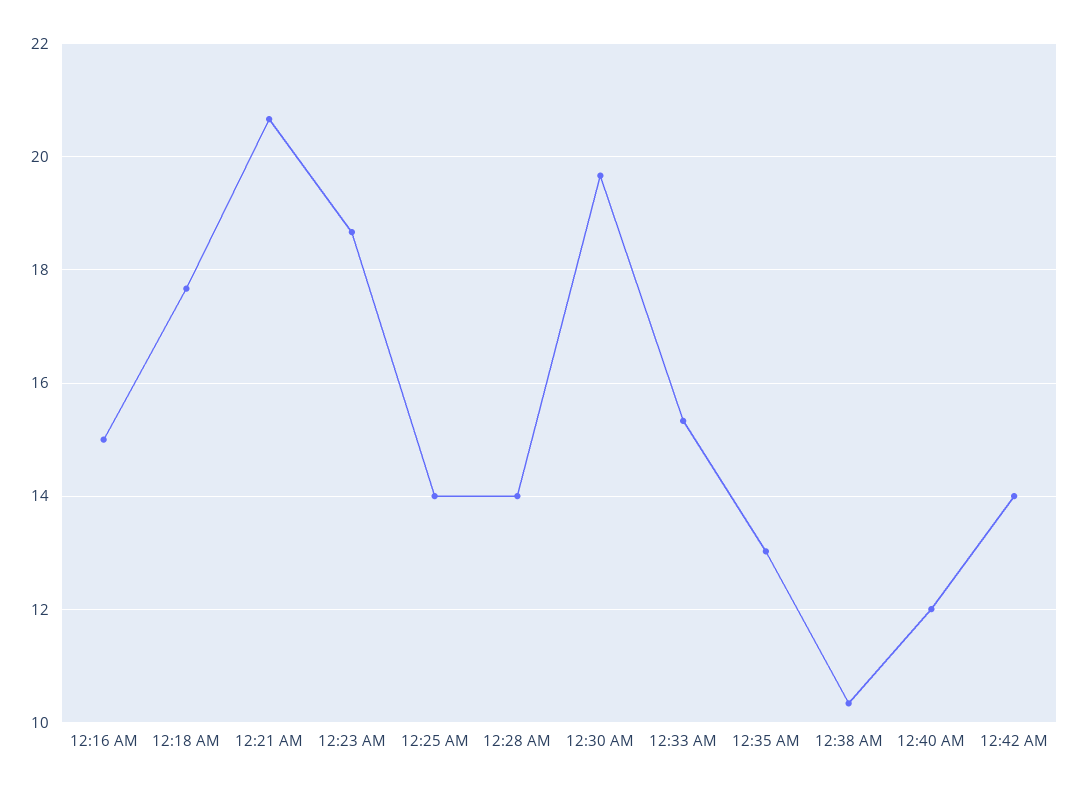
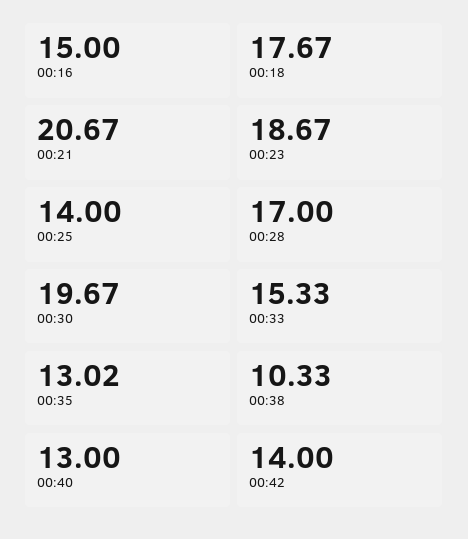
12:28 AM: 14 -> 17
12:40 AM: 12 -> 13

